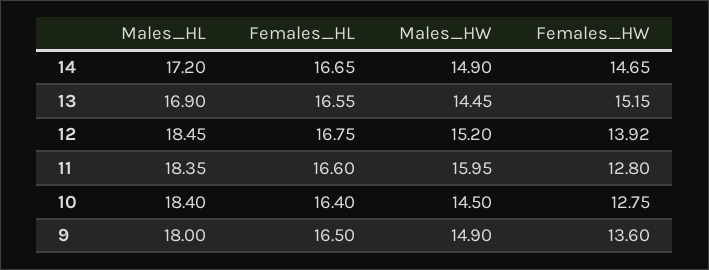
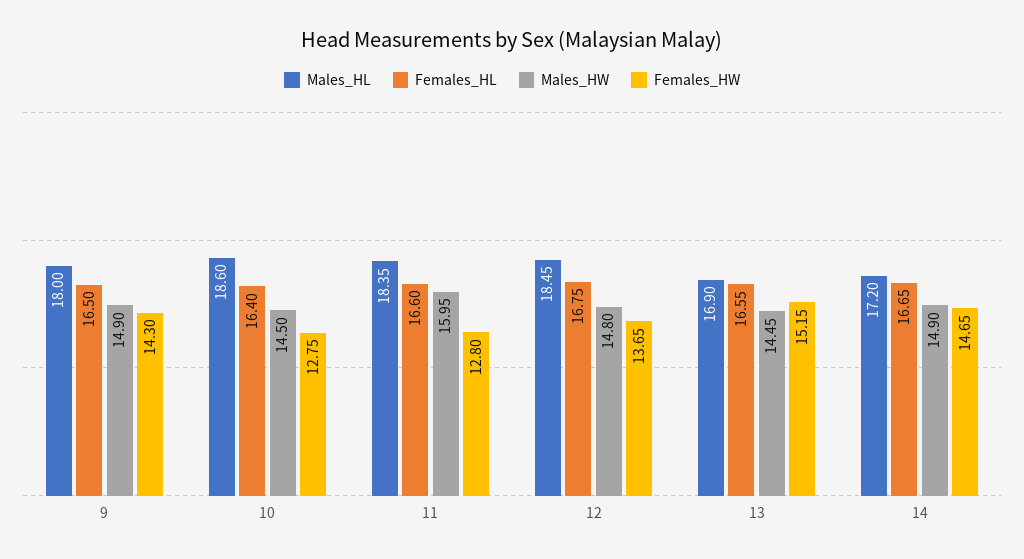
Males_HW, 12: 15.2 -> 14.8
Females_HW, 12: 13.92 -> 13.65
Males_HL, 10: 18.4 -> 18.6
Females_HW, 9: 13.6 -> 14.3

